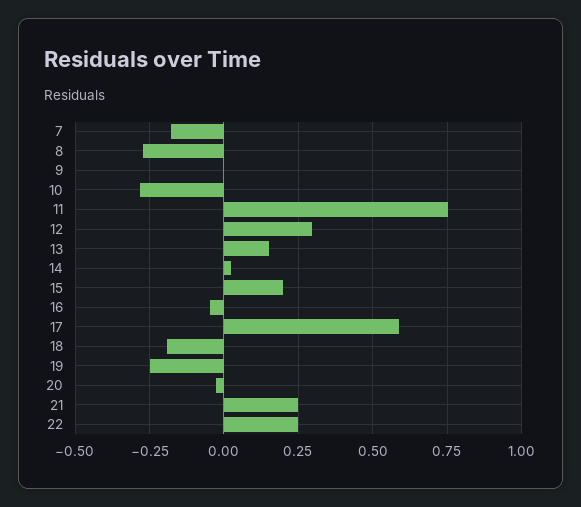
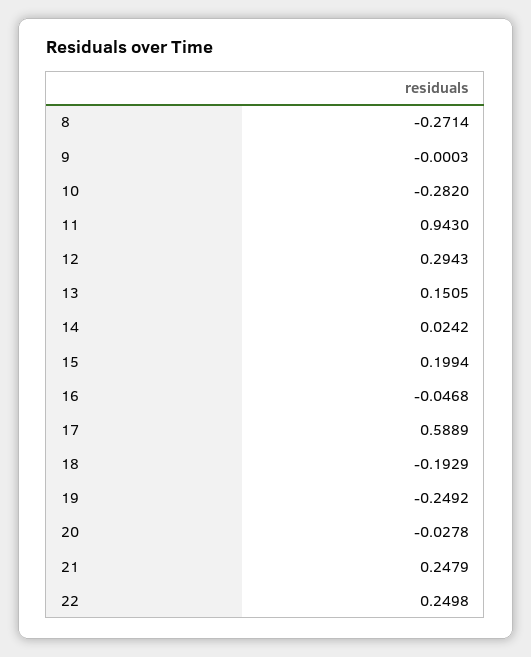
7: -0.175 -> none
11: 0.75 -> 0.943

